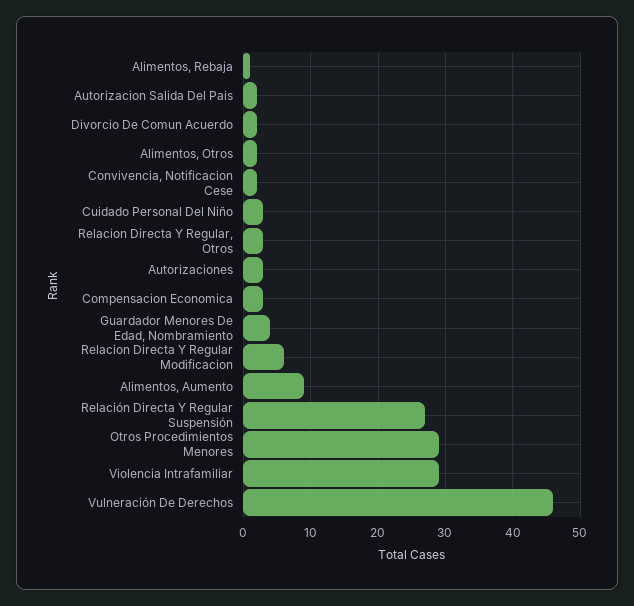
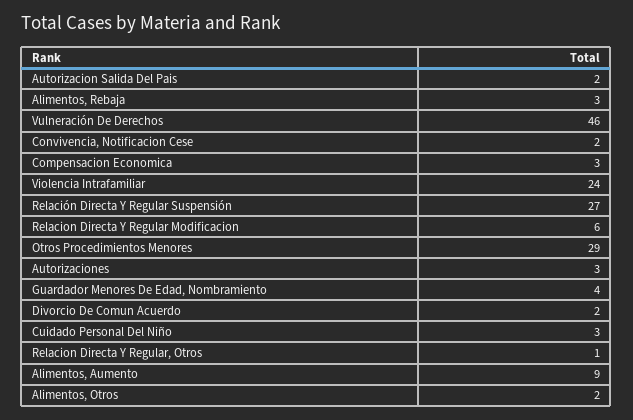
Alimentos, Rebaja: 1 -> 3
Relacion Directa Y Regular, Otros: 3 -> 1
Violencia Intrafamiliar: 29 -> 24

